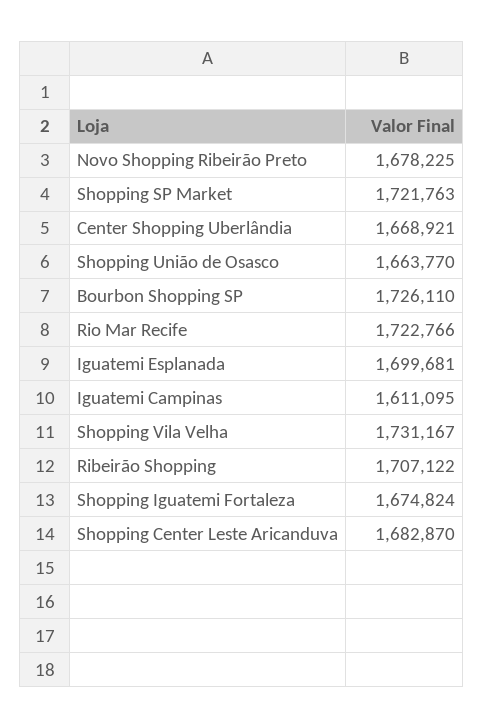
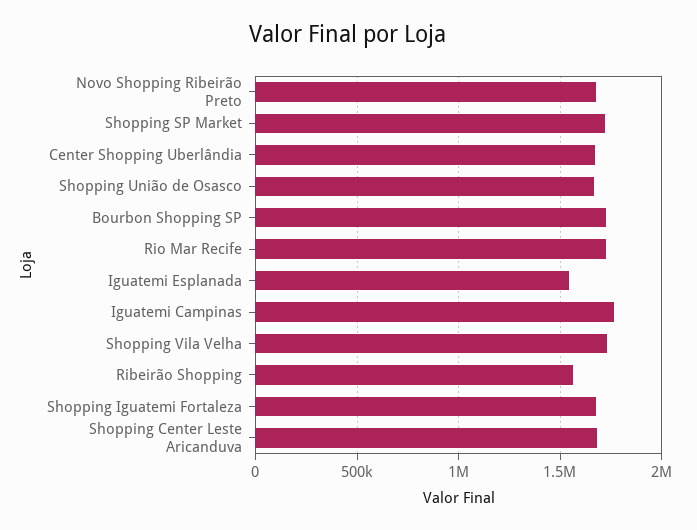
Iguatemi Esplanada: 1699681 -> 1550000
Iguatemi Campinas: 1611095 -> 1750000
Ribeirão Shopping: 1707122 -> 1550000

